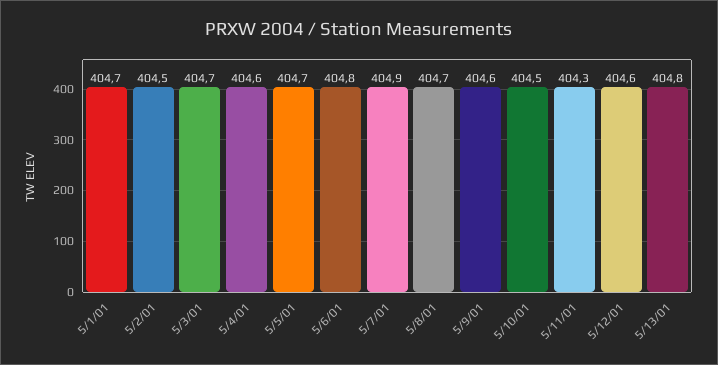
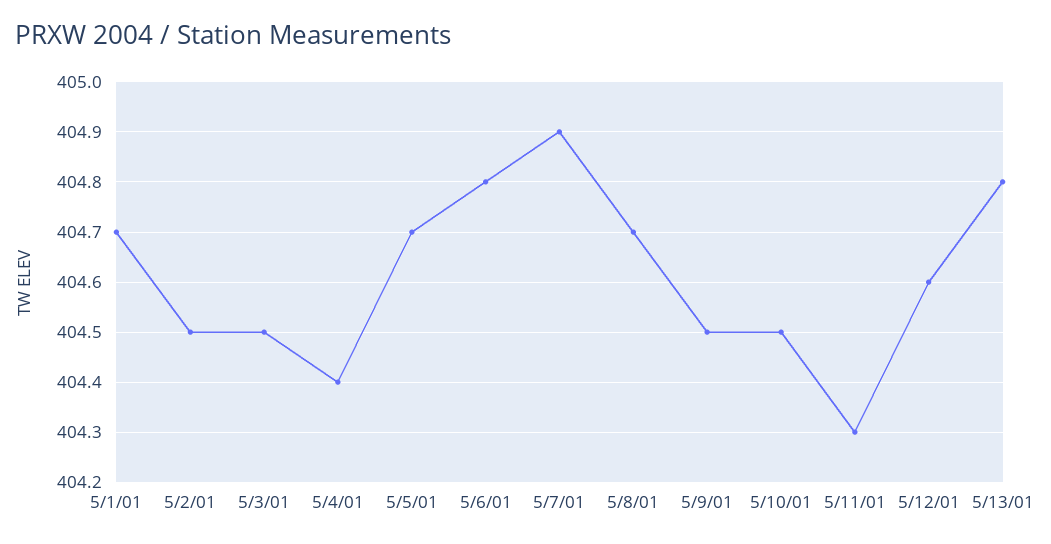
5/3/01: 404.7 -> 404.5
5/4/01: 404.6 -> 404.4
5/9/01: 404.6 -> 404.5

